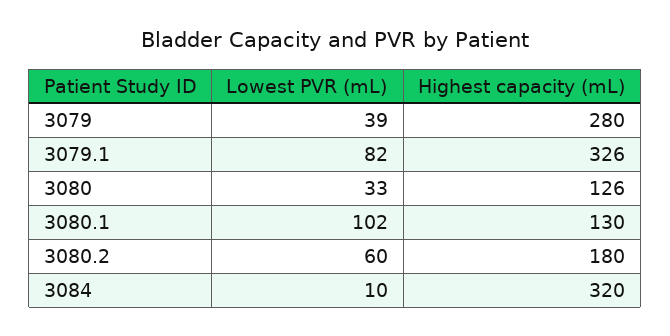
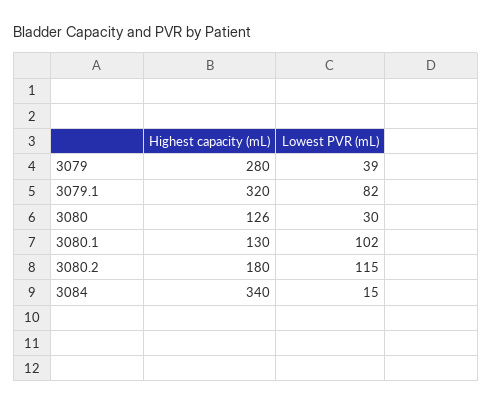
Highest capacity (mL), 3079.1: 326 -> 320
Lowest PVR (mL), 3080: 33 -> 30
Lowest PVR (mL), 3080.2: 60 -> 115
Lowest PVR (mL), 3084: 10 -> 15
Highest capacity (mL), 3084: 320 -> 340

